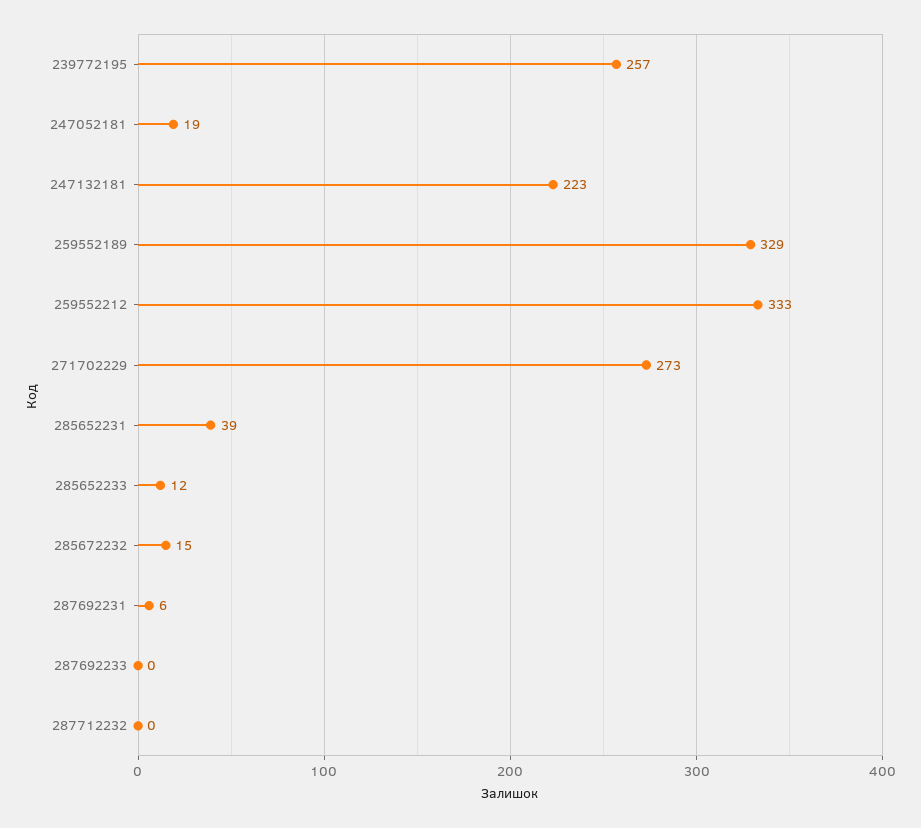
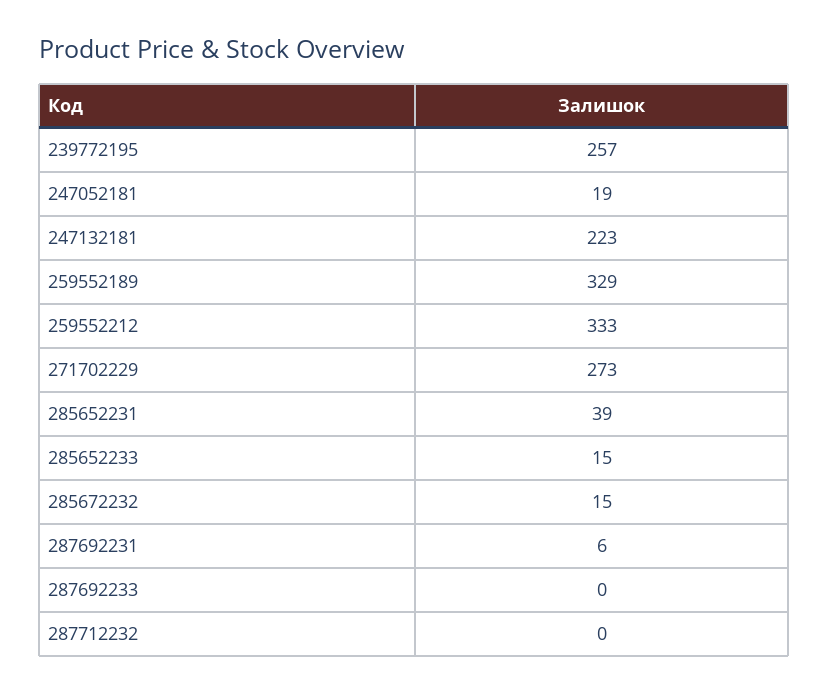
285652233: 12 -> 15

